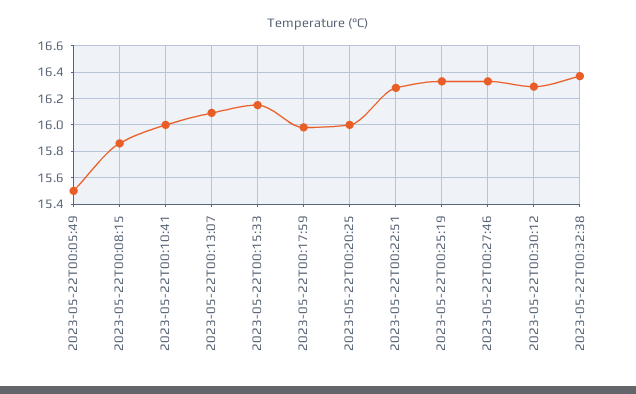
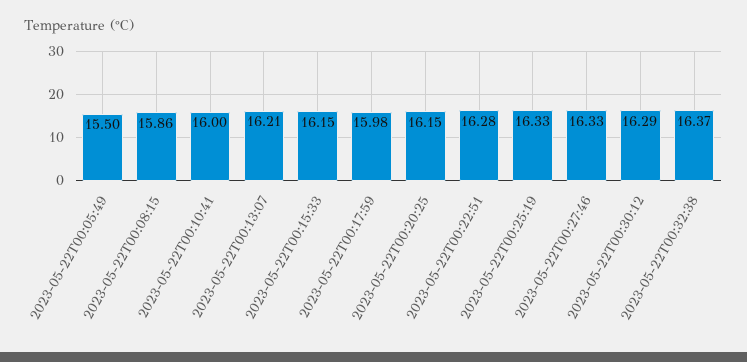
2023-05-22T00:13:07: 16.1 -> 16.21
2023-05-22T00:20:25: 16 -> 16.15

